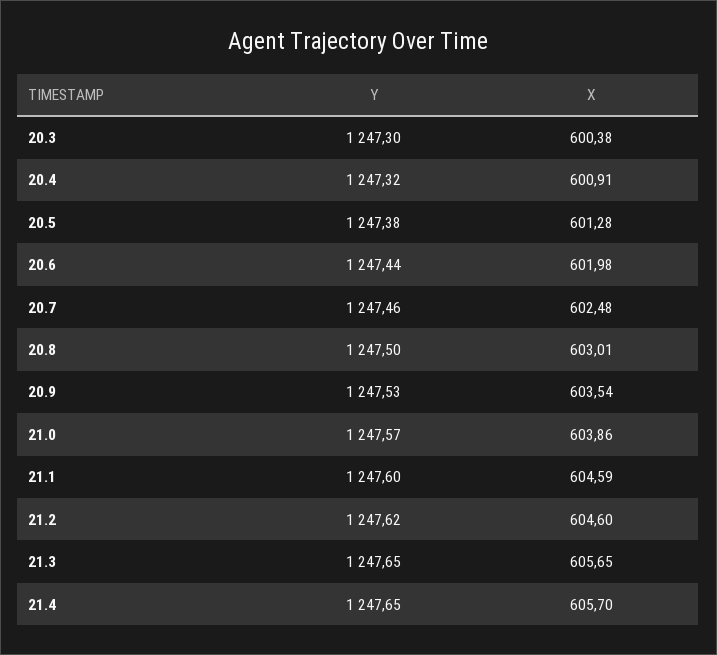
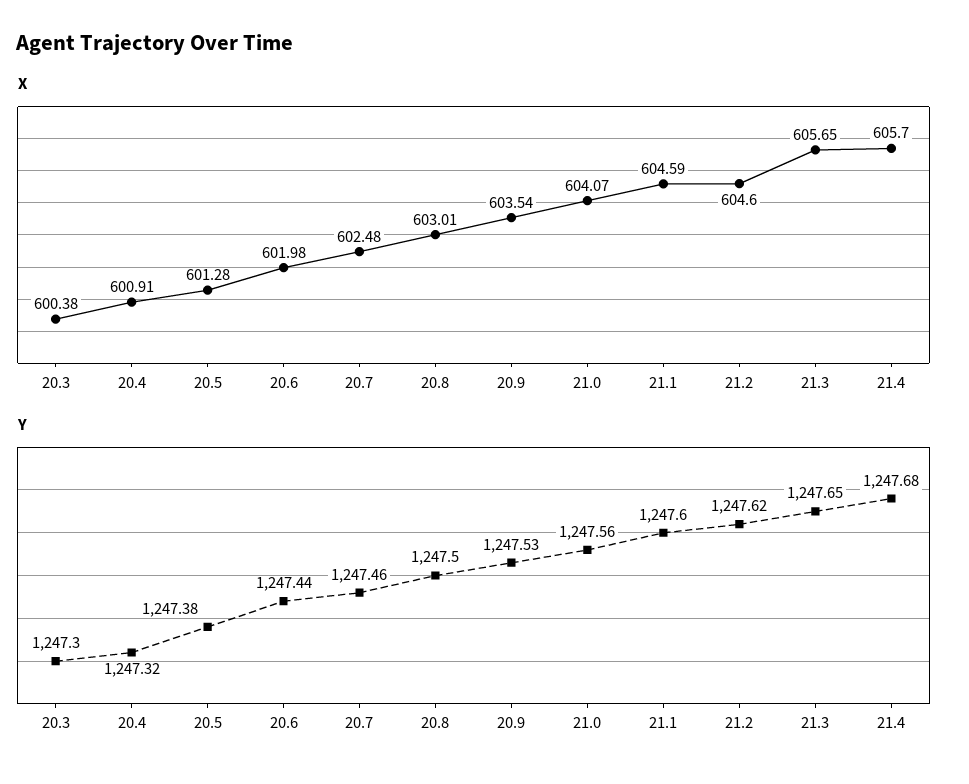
Y, 21.0: 1247.57 -> 1247.56
X, 21.0: 603.86 -> 604.07
Y, 21.4: 1247.65 -> 1247.68

